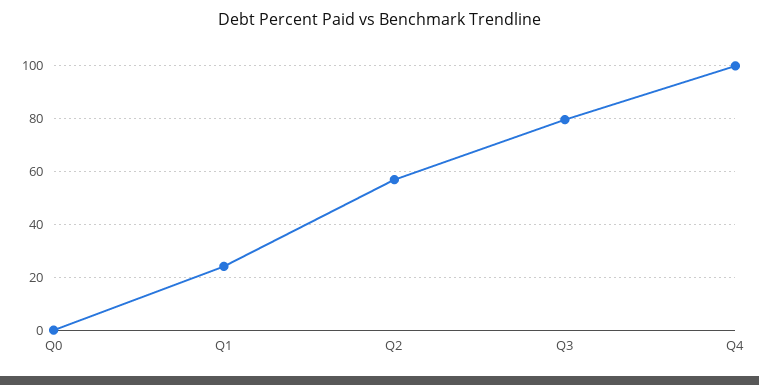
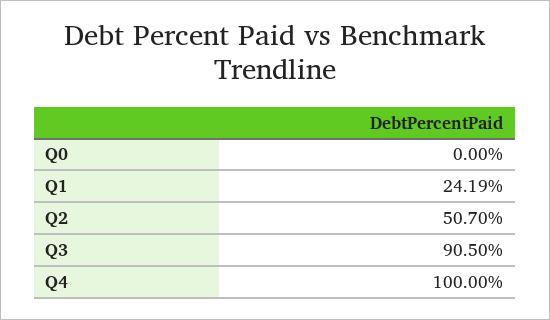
Q2: 57.5 -> 50.7
Q3: 80 -> 90.5

